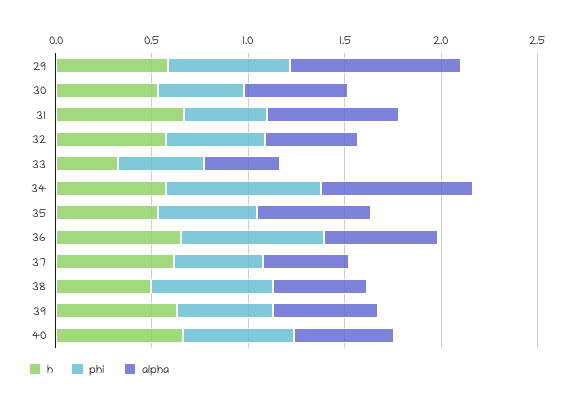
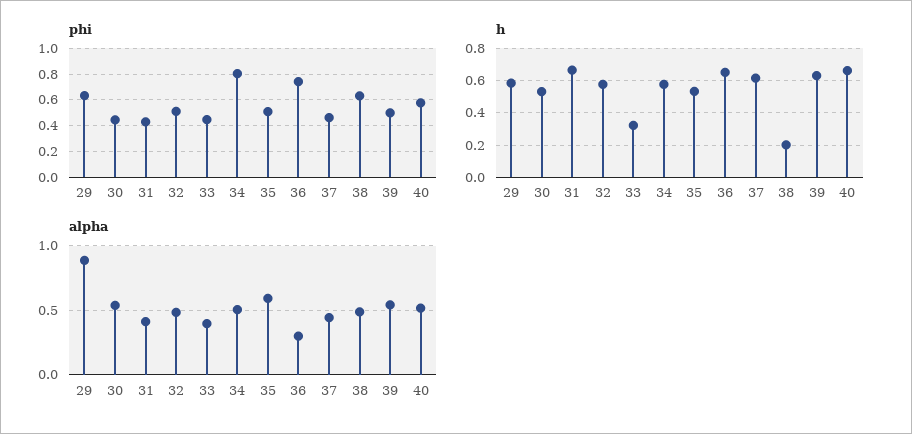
alpha, 31: 0.7 -> 0.4
alpha, 34: 0.8 -> 0.5
alpha, 36: 0.6 -> 0.3
h, 38: 0.5 -> 0.2

